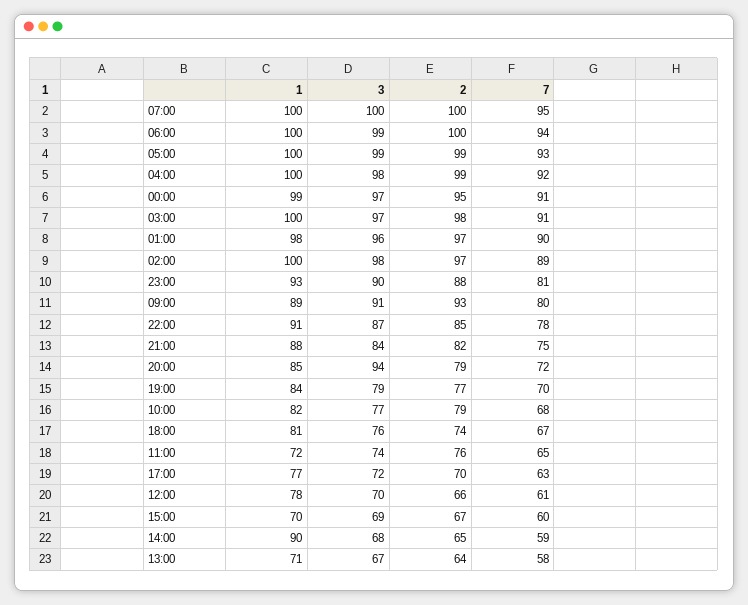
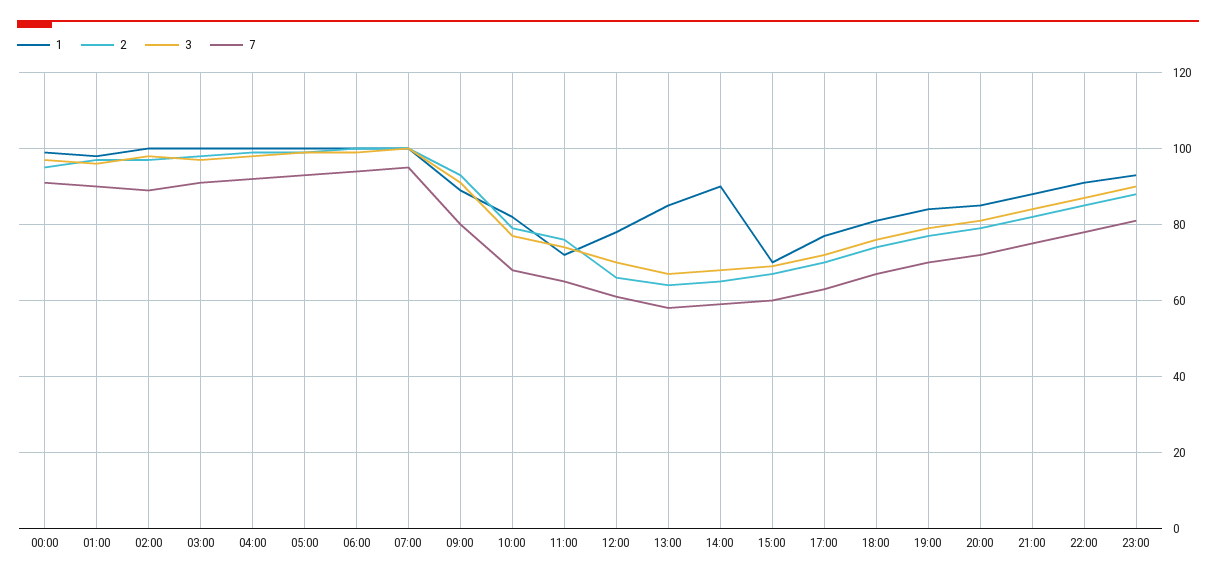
3, 20:00: 94 -> 80
1, 13:00: 71 -> 85

